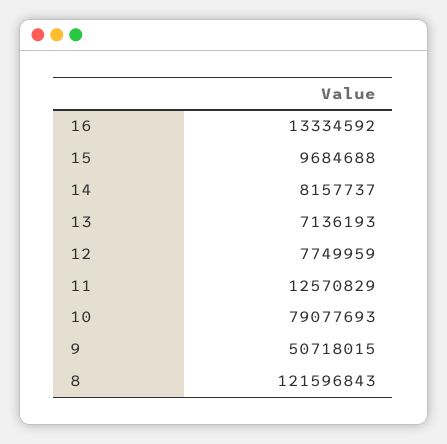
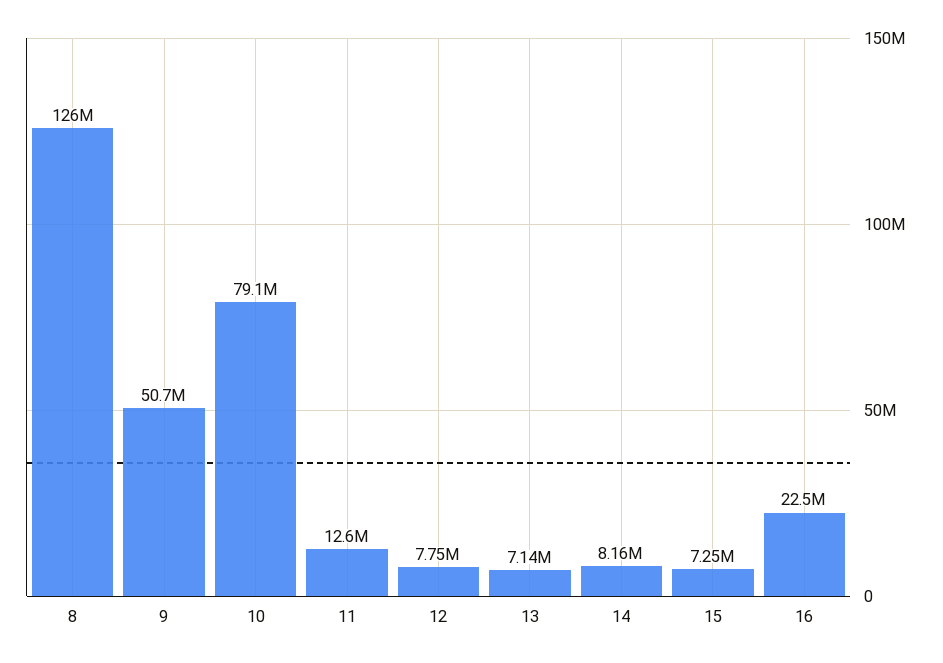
16: 13334592 -> 22500000
15: 9684688 -> 7250000
8: 121596843 -> 126000000

